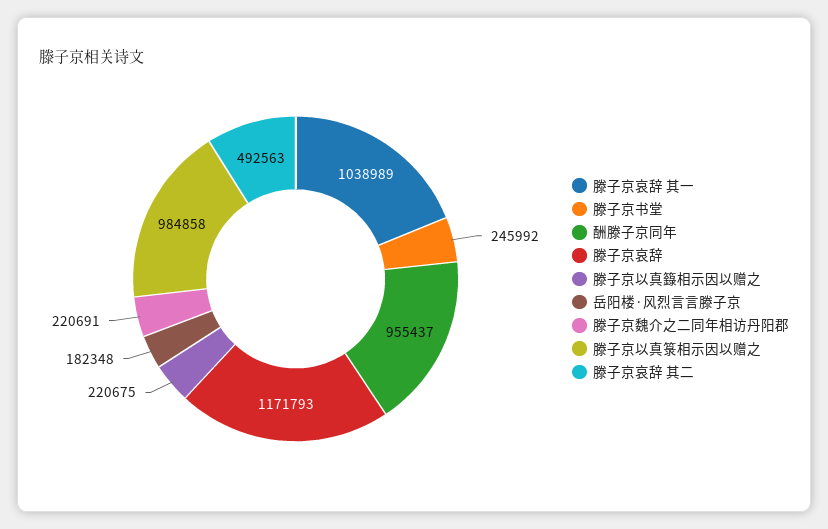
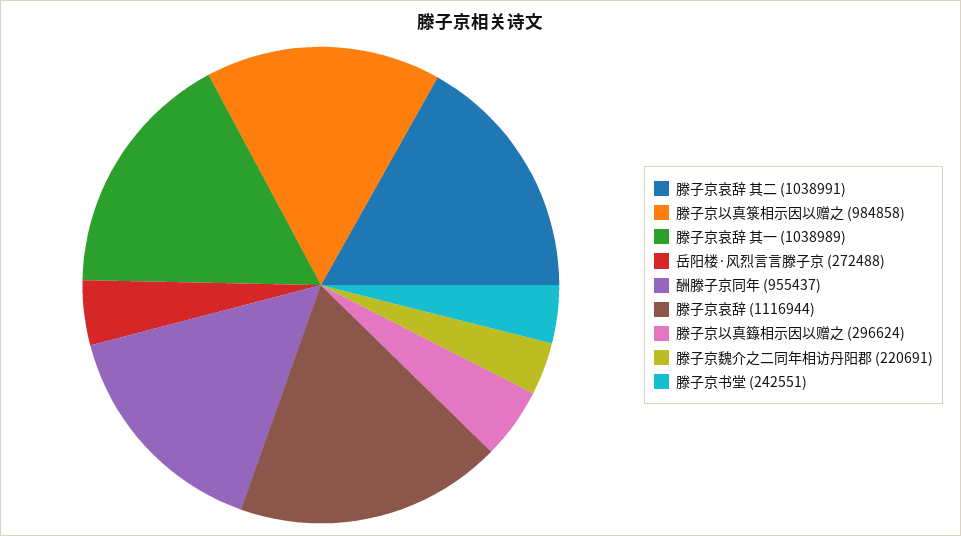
滕子京书堂: 245992 -> 242551
滕子京哀辞: 1171793 -> 1116944
滕子京以真籙相示因以赠之: 220675 -> 296624
岳阳楼·风烈言言滕子京: 182348 -> 272488
滕子京哀辞 其二: 492563 -> 1038991

